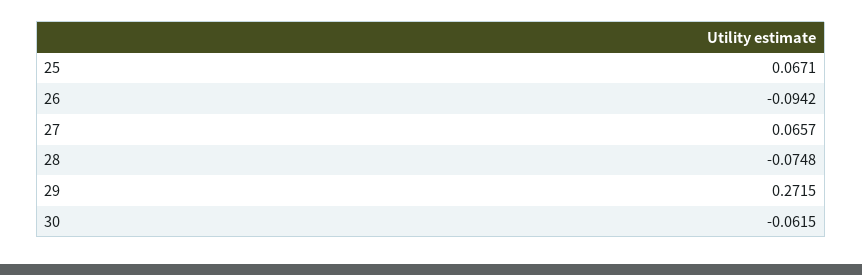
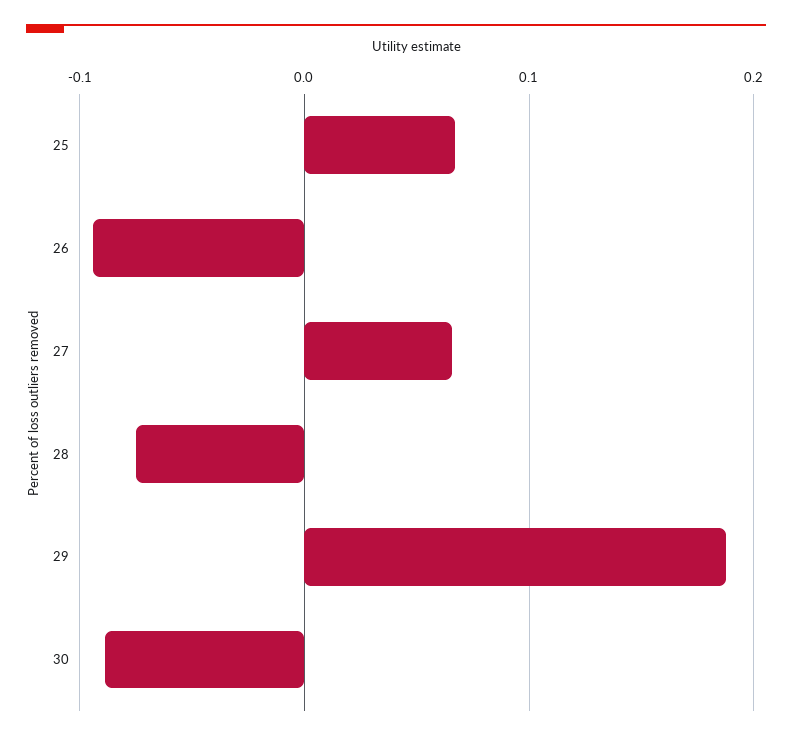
29: 0.2715 -> 0.19
30: -0.0615 -> -0.09

